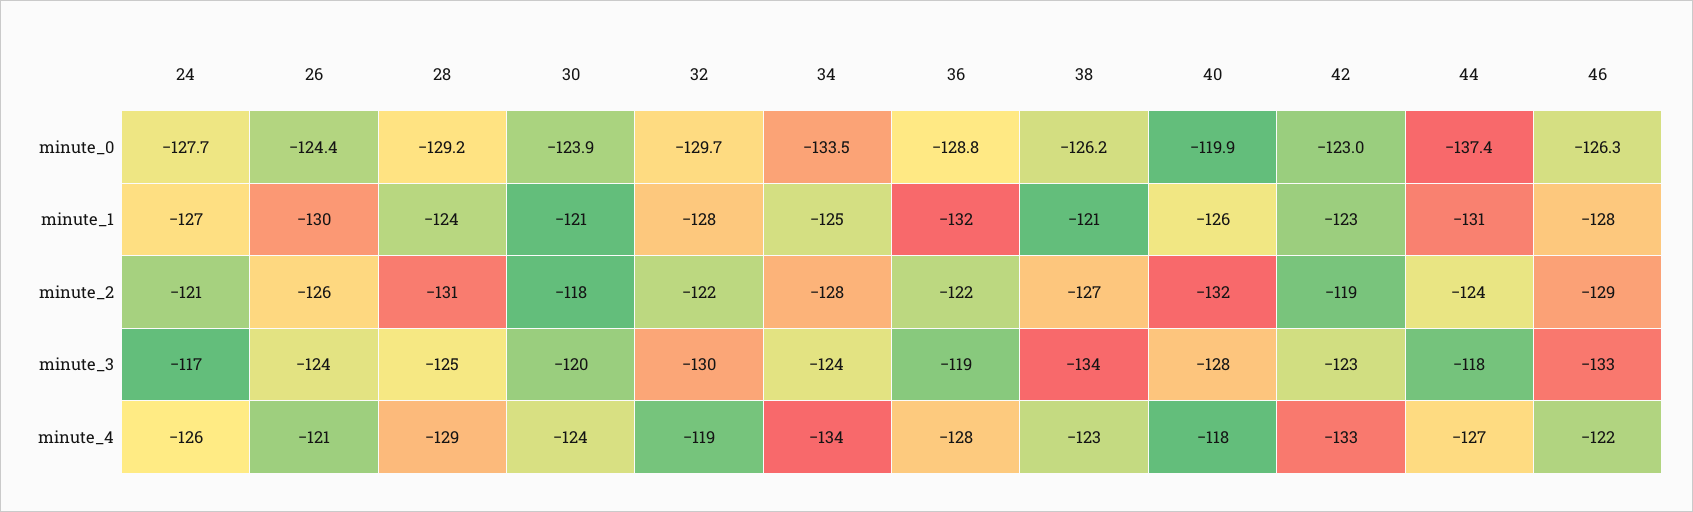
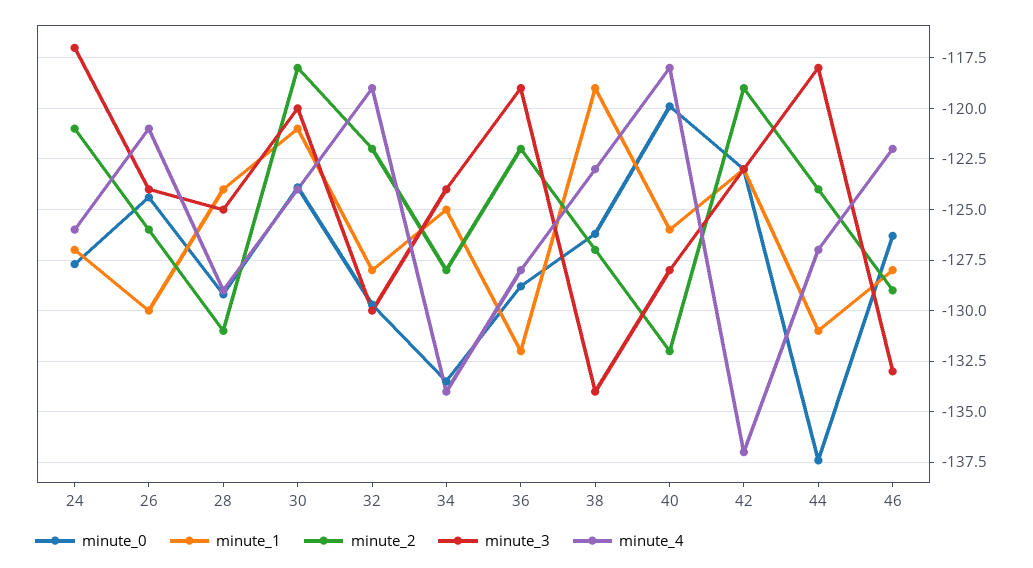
minute_1, 38: -121 -> -119
minute_4, 42: -133 -> -137

